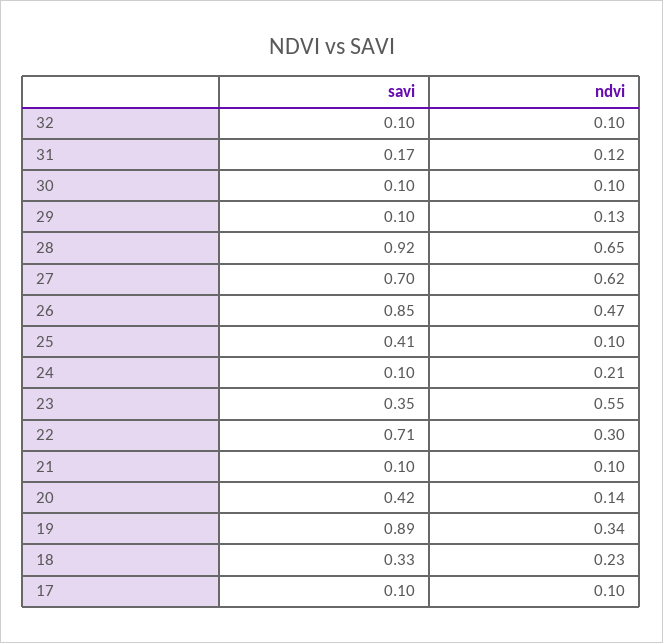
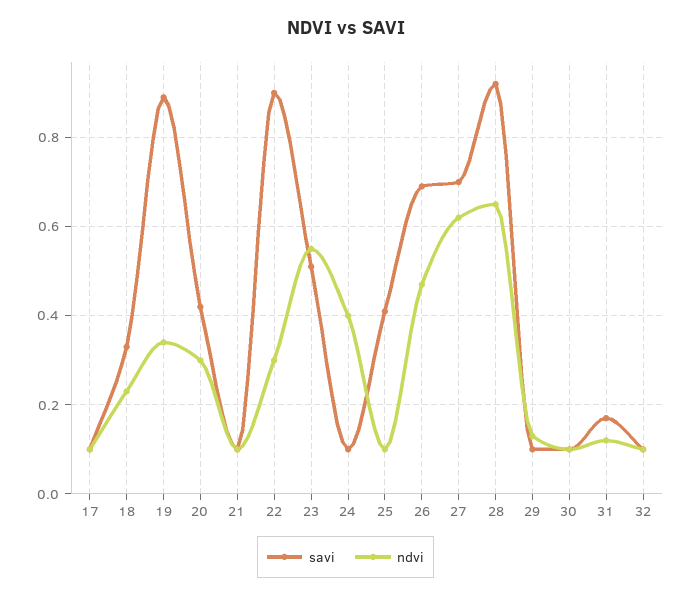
savi, 26: 0.85 -> 0.7
ndvi, 24: 0.21 -> 0.4
savi, 23: 0.35 -> 0.5
savi, 22: 0.71 -> 0.9
ndvi, 20: 0.14 -> 0.3

